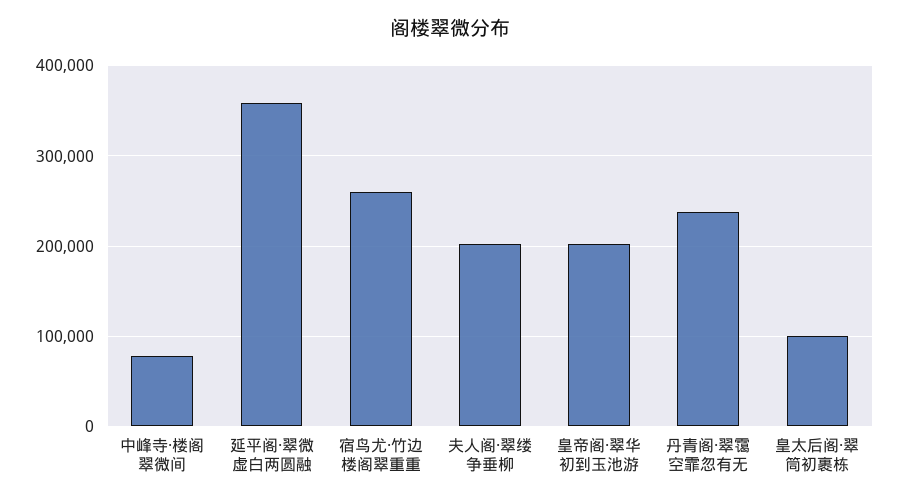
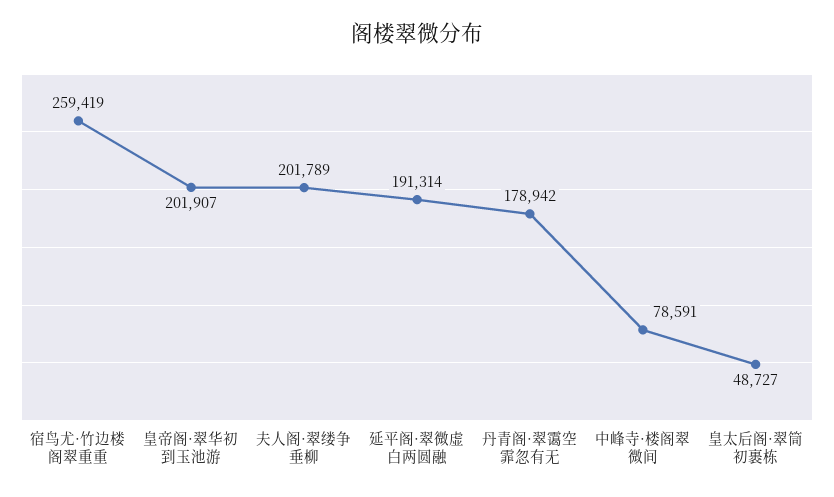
延平阁·翠微虚白两圆融: 360000 -> 191314
丹青阁·翠霭空霏忽有无: 240000 -> 178942
皇太后阁·翠筒初裹栋: 100000 -> 48727

